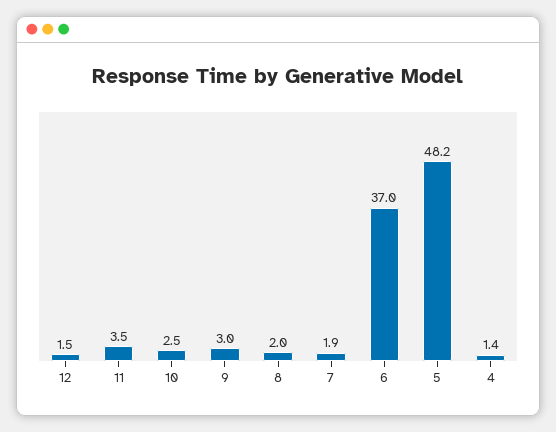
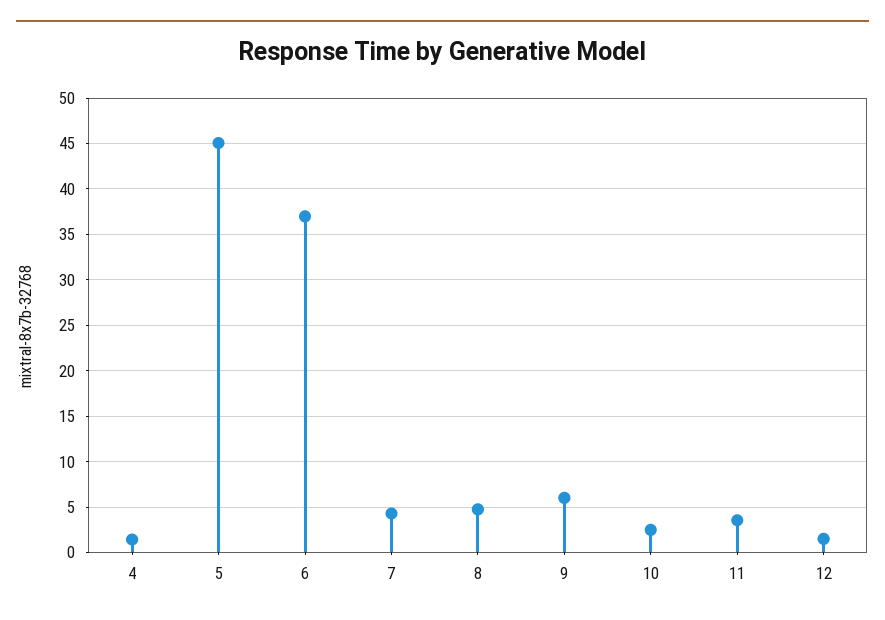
9: 3 -> 6
8: 2 -> 5
7: 1.9 -> 4
5: 48.2 -> 45

